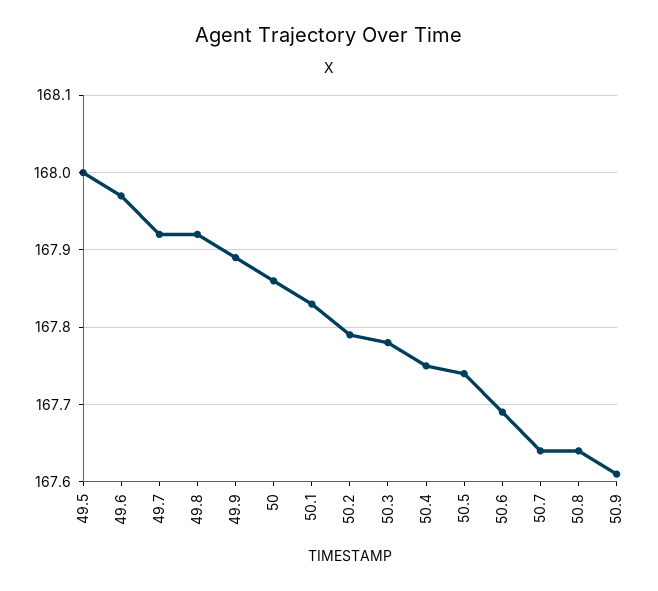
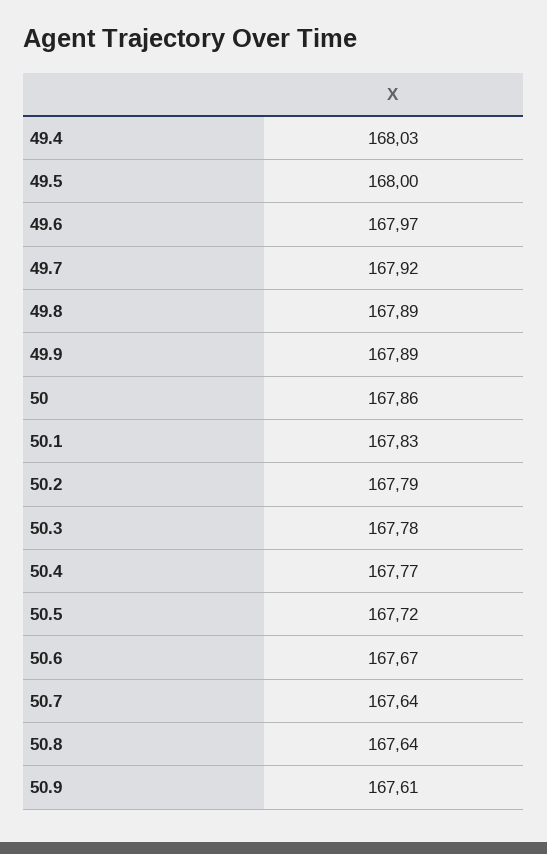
49.8: 167.92 -> 167.89
50.4: 167.75 -> 167.77
50.5: 167.74 -> 167.72
50.6: 167.69 -> 167.67
49.4: none -> 168.03

